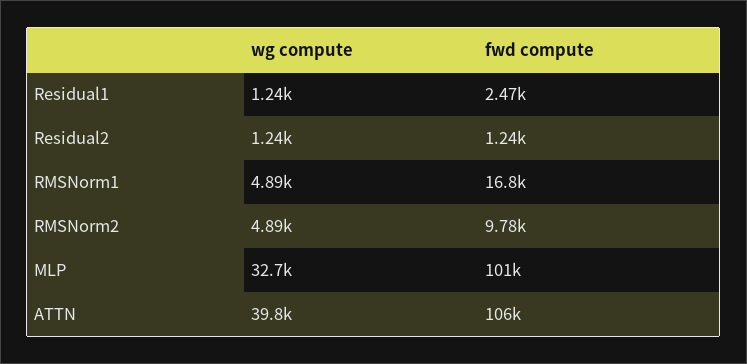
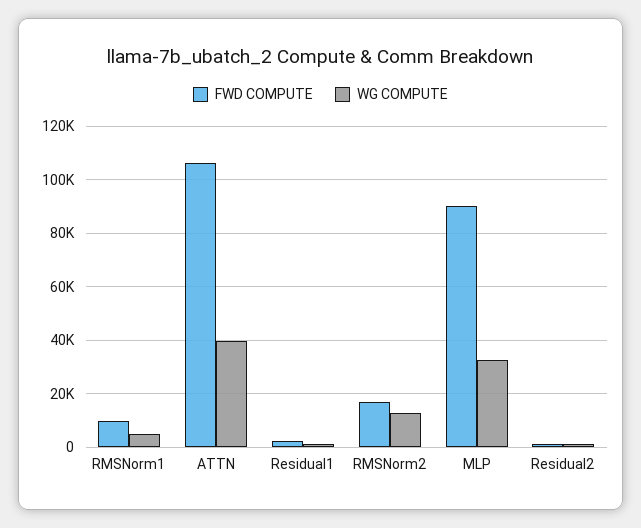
fwd compute, RMSNorm1: 16800 -> 10000
wg compute, RMSNorm2: 4890 -> 12500
fwd compute, RMSNorm2: 9780 -> 17500
fwd compute, MLP: 101000 -> 90000

